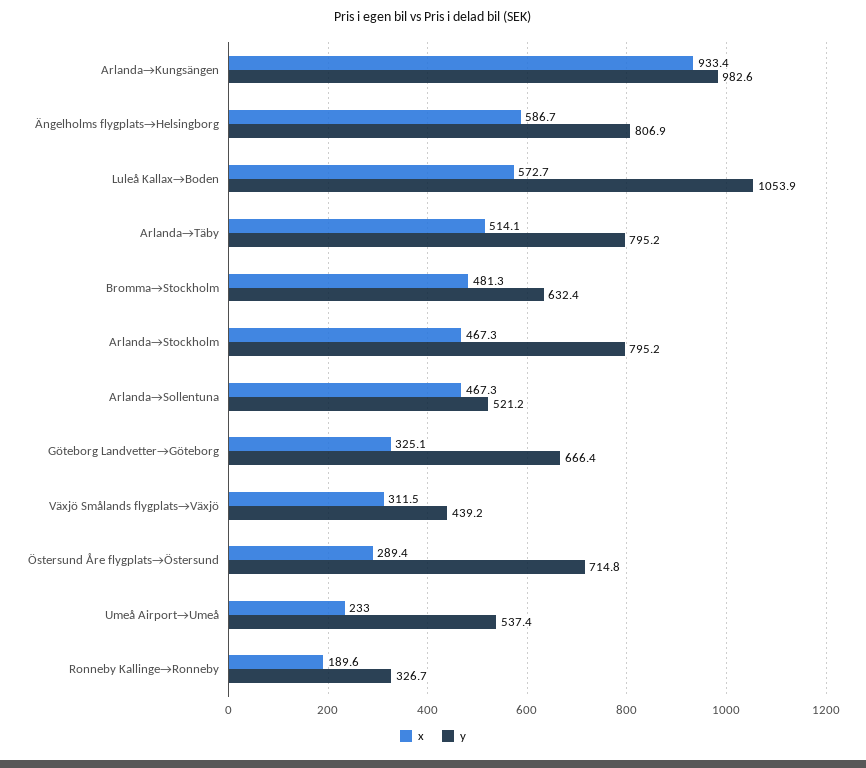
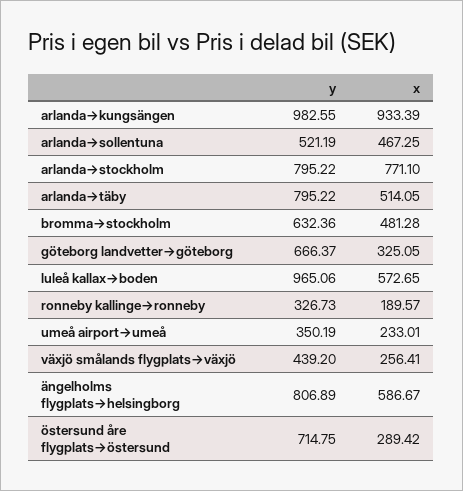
y, Luleå Kallax→Boden: 1053.9 -> 965.06
x, Arlanda→Stockholm: 467.3 -> 771.1
x, Växjö Smålands flygplats→Växjö: 311.5 -> 256.41
y, Umeå Airport→Umeå: 537.4 -> 350.19

